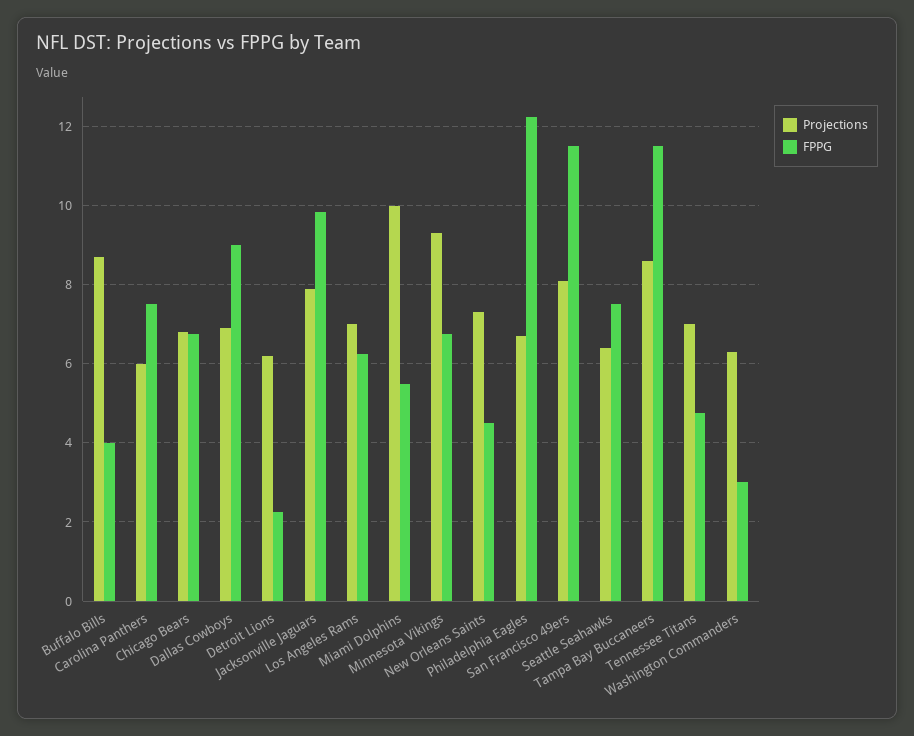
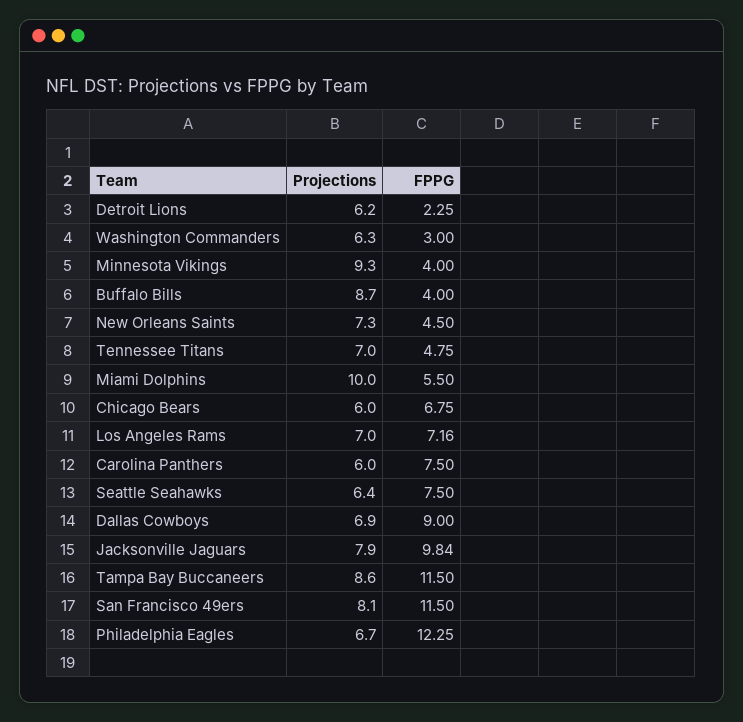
Projections, Chicago Bears: 6.8 -> 6
FPPG, Los Angeles Rams: 6.2 -> 7.16
FPPG, Minnesota Vikings: 6.8 -> 4

